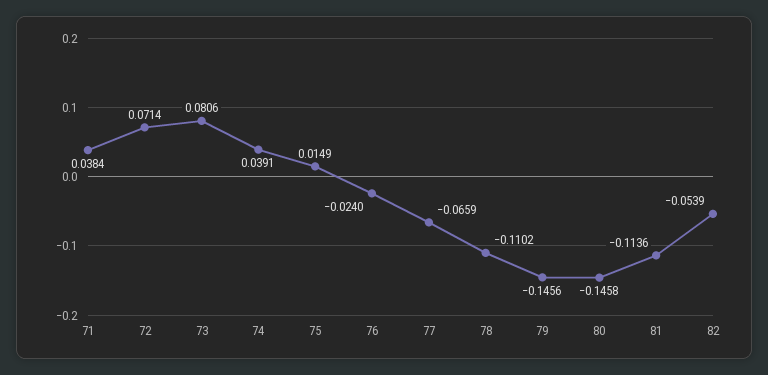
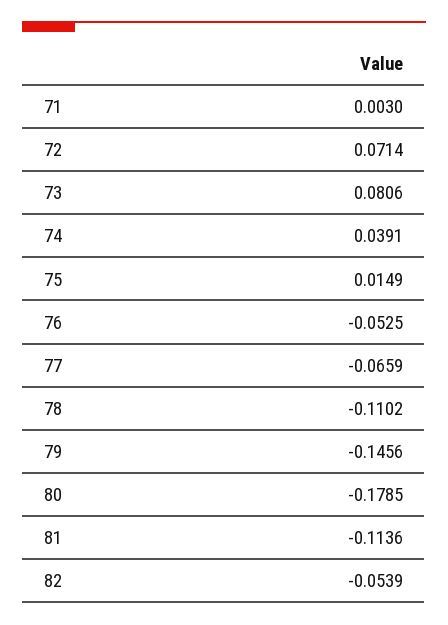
71: 0.0384 -> 0.003
76: -0.024 -> -0.0525
80: -0.1458 -> -0.1785

